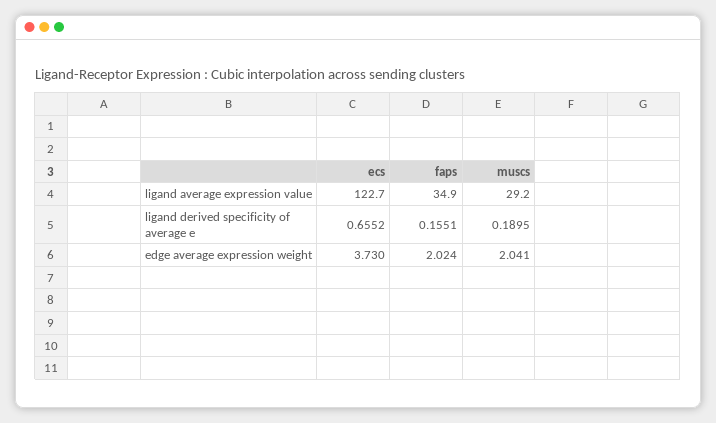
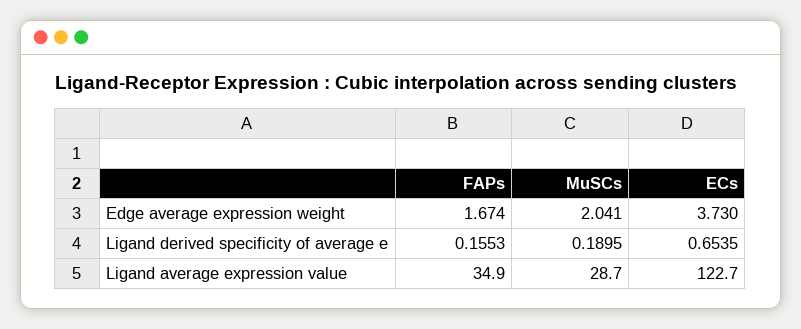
muscs, ligand average expression value: 29.2 -> 28.7
ecs, ligand derived specificity of average e: 0.6552 -> 0.6535
faps, ligand derived specificity of average e: 0.1551 -> 0.1553
faps, edge average expression weight: 2.024 -> 1.674

